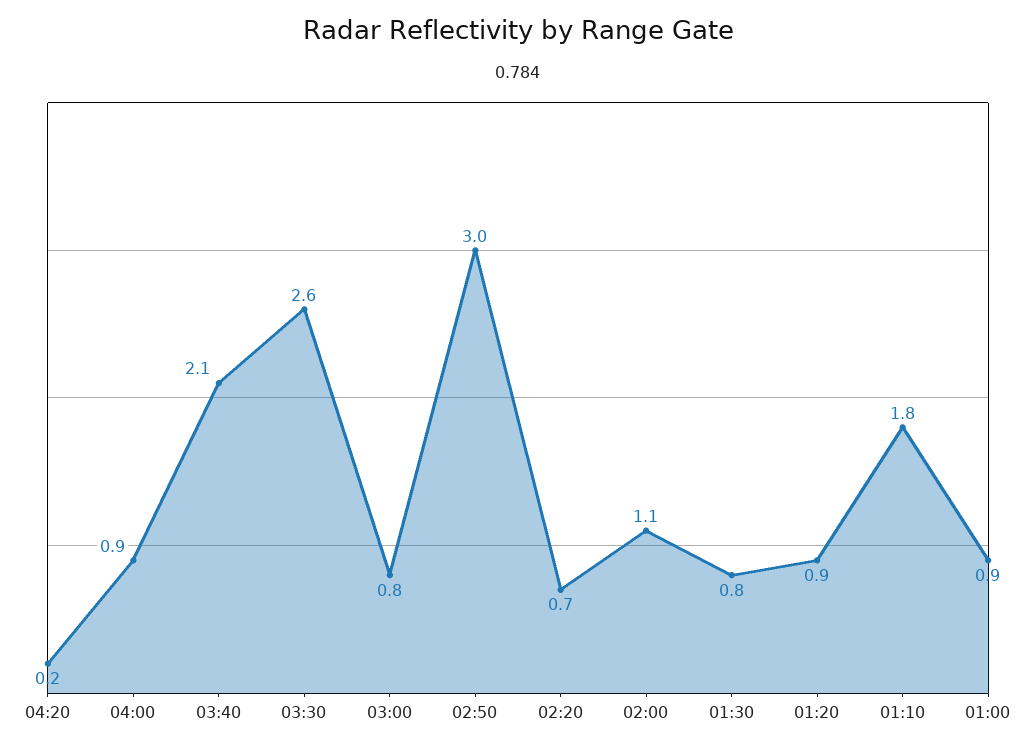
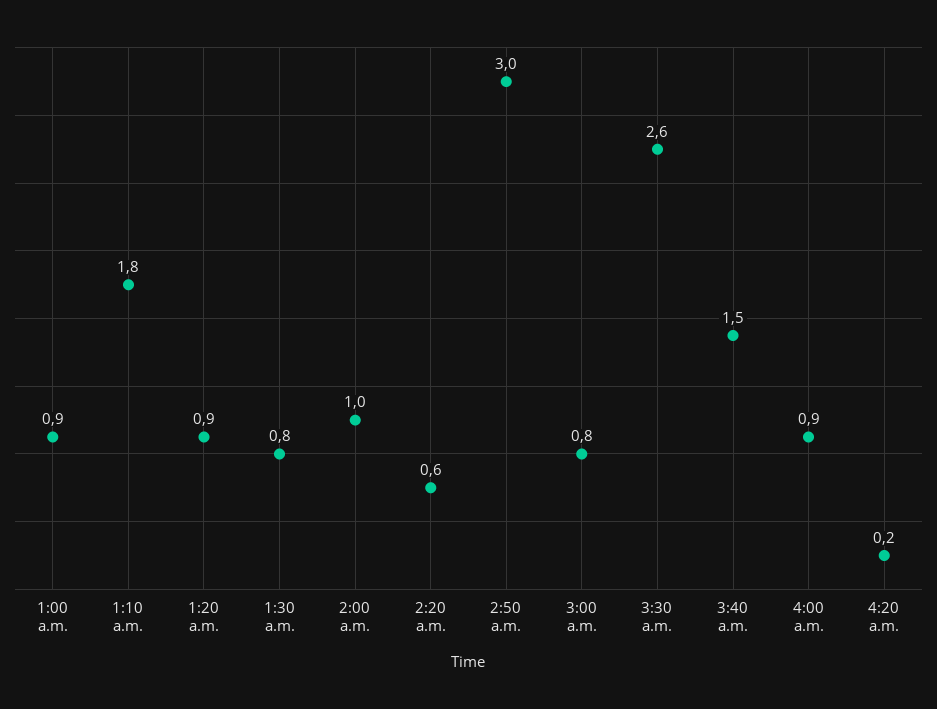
03:40: 2.1 -> 1.5
02:20: 0.7 -> 0.6
02:00: 1.1 -> 1

